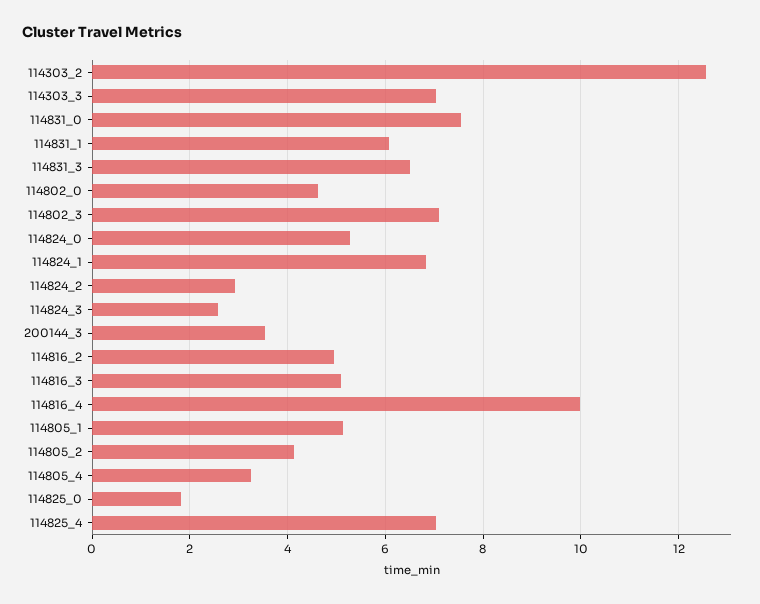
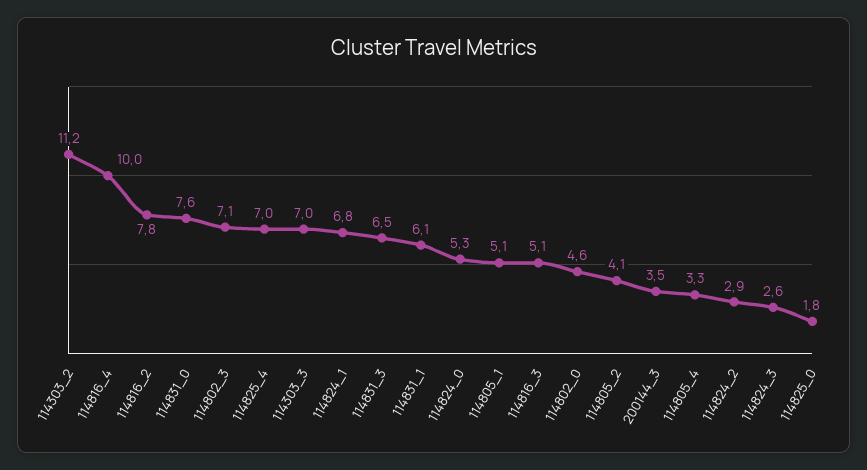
114303_2: 12.6 -> 11.2
114816_2: 5 -> 7.8

